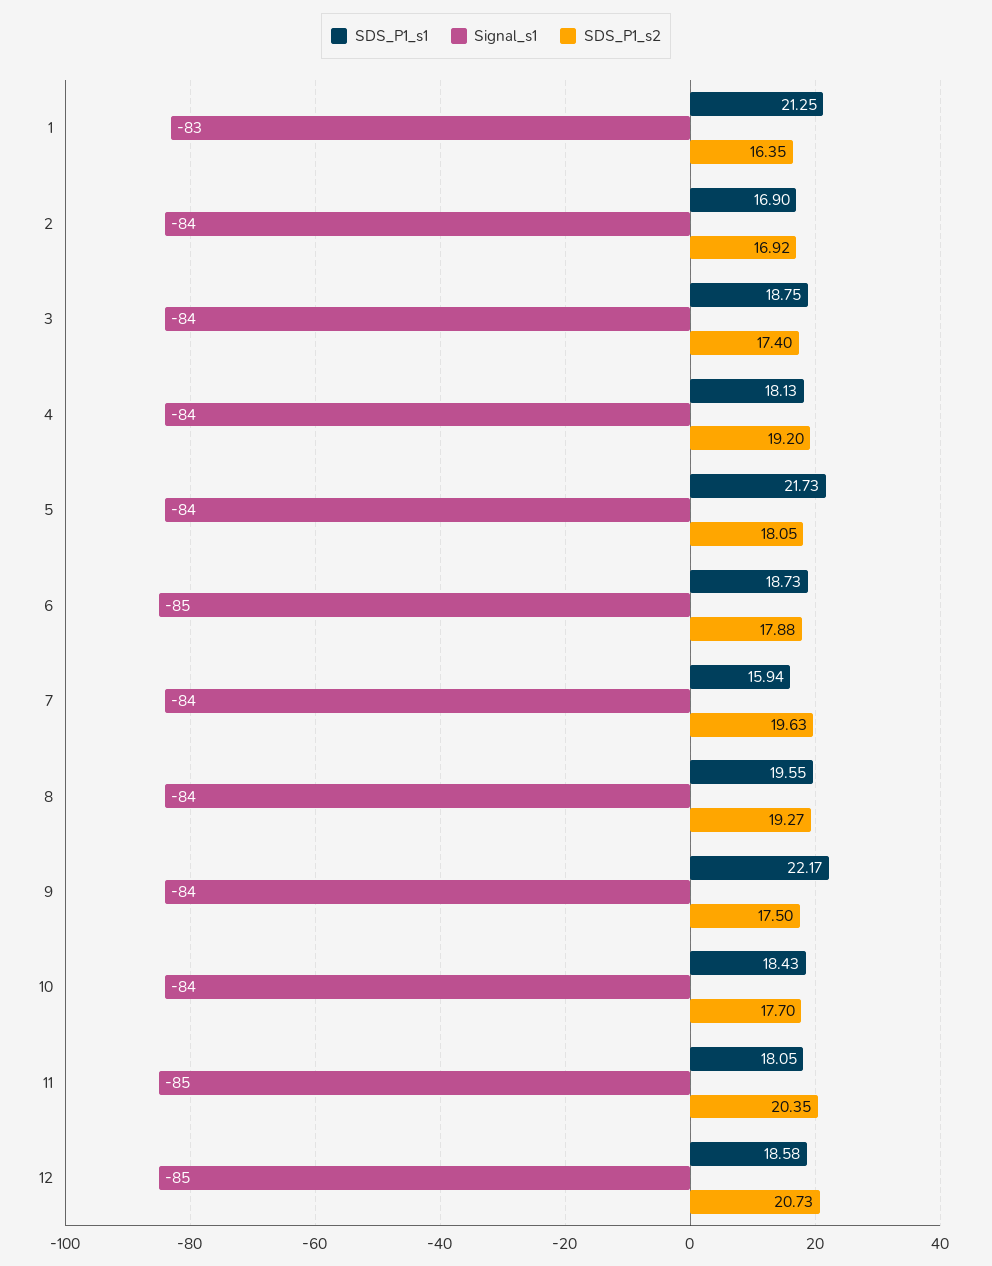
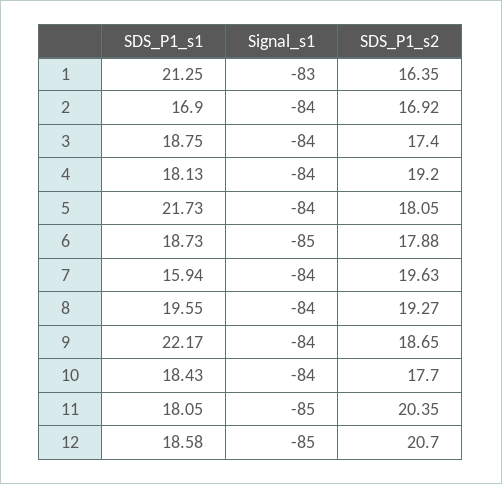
SDS_P1_s2, 9: 17.5 -> 18.65
SDS_P1_s2, 12: 20.73 -> 20.7

